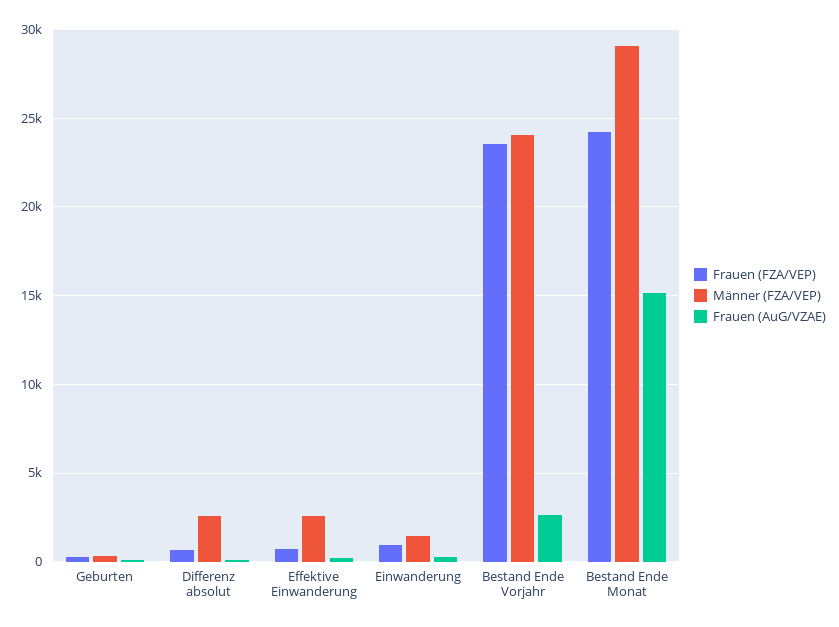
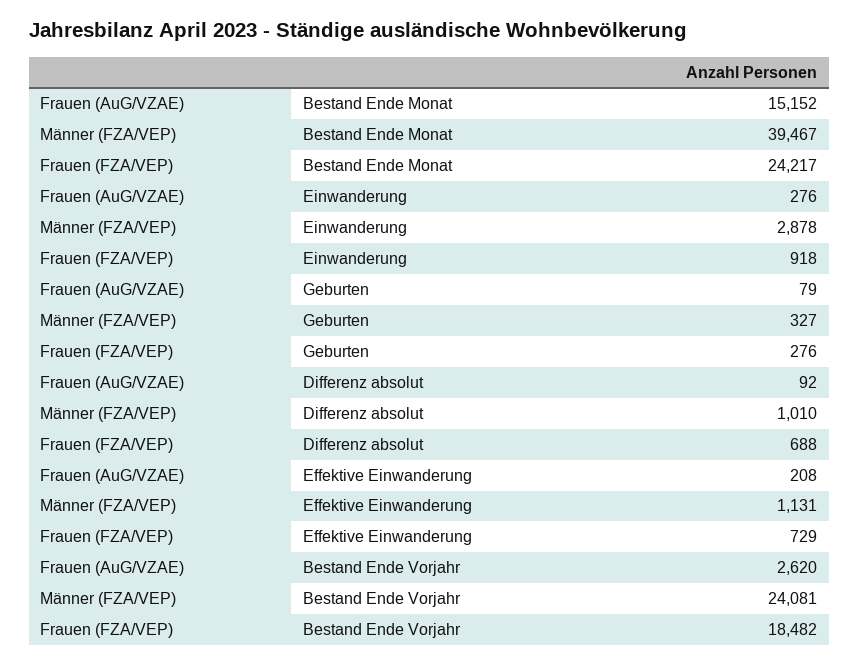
Männer (FZA/VEP), Differenz absolut: 2500 -> 1010
Männer (FZA/VEP), Effektive Einwanderung: 2500 -> 1131
Männer (FZA/VEP), Einwanderung: 1500 -> 2878
Frauen (FZA/VEP), Bestand Ende Vorjahr: 23500 -> 18482
Männer (FZA/VEP), Bestand Ende Monat: 29000 -> 39467

